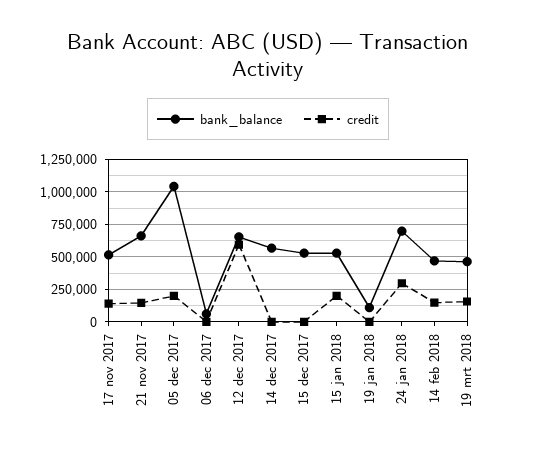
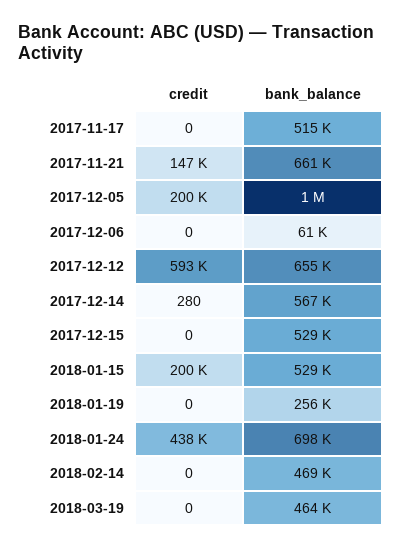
credit, 17 nov 2017: 150000 -> 0
bank_balance, 19 jan 2018: 100000 -> 256000
credit, 24 jan 2018: 300000 -> 438000
credit, 14 feb 2018: 150000 -> 0
credit, 19 mrt 2018: 150000 -> 0

